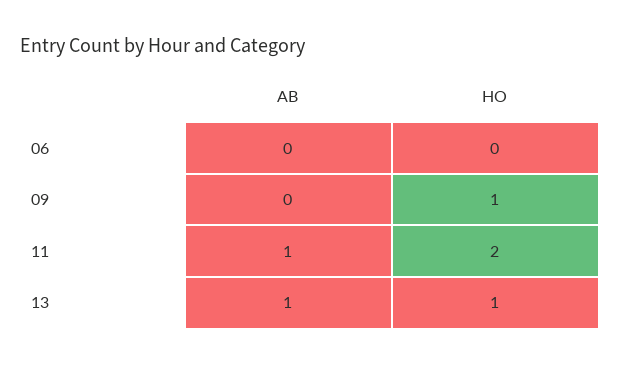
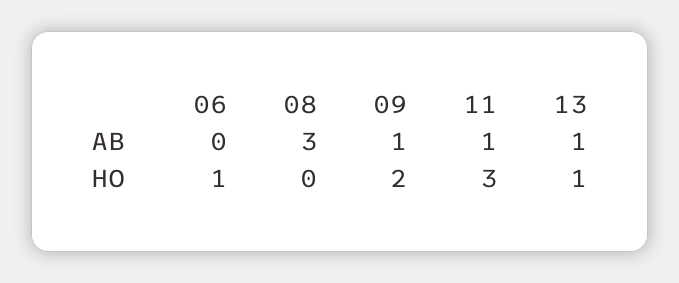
HO, 06: 0 -> 1
AB, 09: 0 -> 1
HO, 09: 1 -> 2
HO, 11: 2 -> 3
AB, 08: none -> 3
HO, 08: none -> 0

